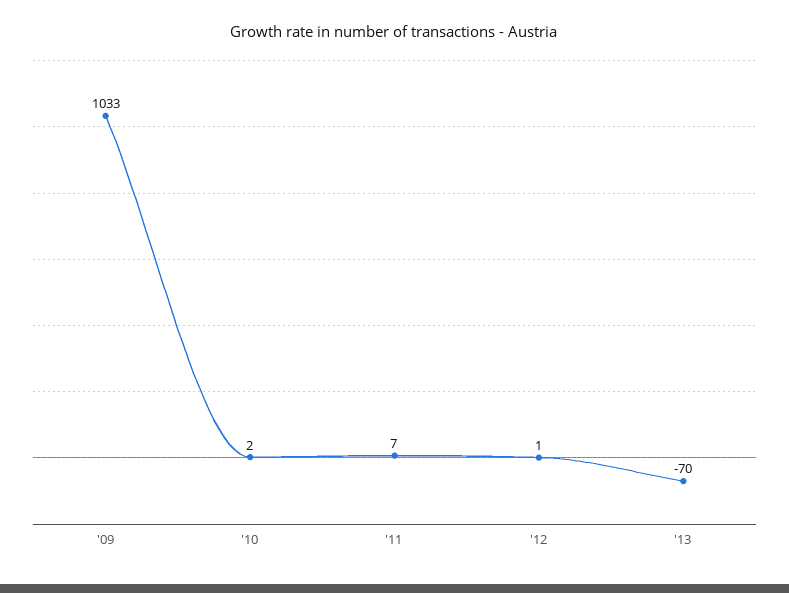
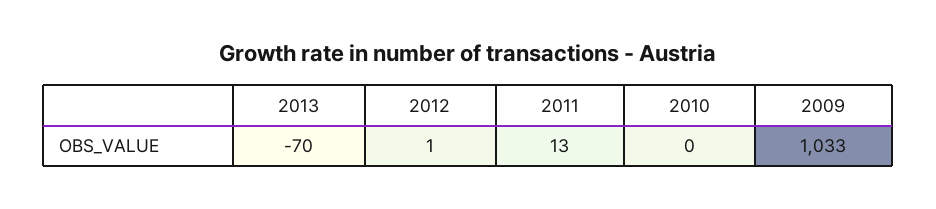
'10: 2 -> 0
'11: 7 -> 13

